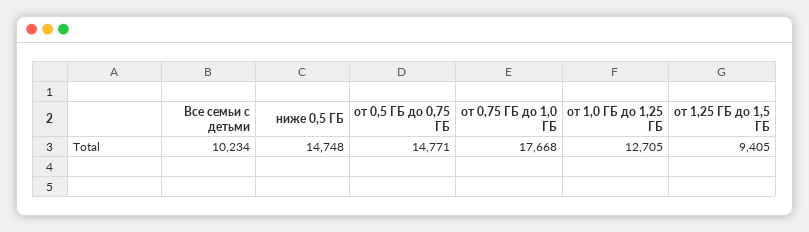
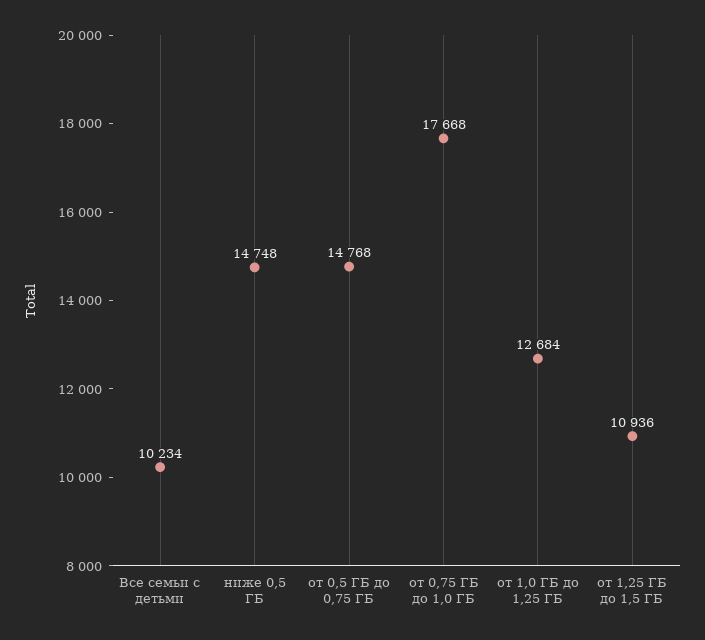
от 0,5 ГБ до 0,75 ГБ: 14771 -> 14768
от 1,0 ГБ до 1,25 ГБ: 12705 -> 12684
от 1,25 ГБ до 1,5 ГБ: 9405 -> 10936

